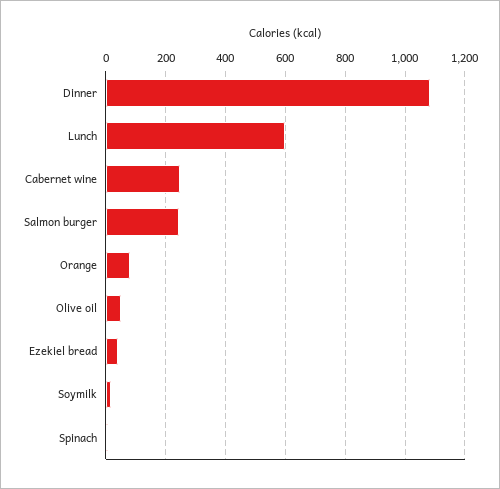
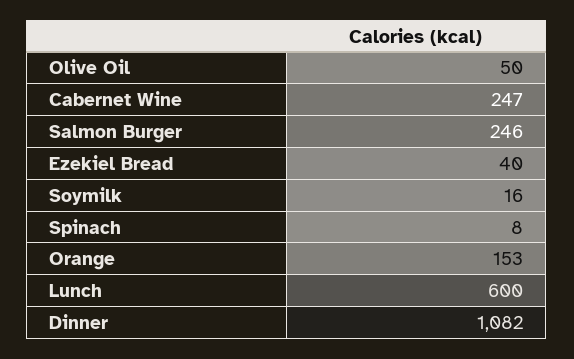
Orange: 75 -> 153

